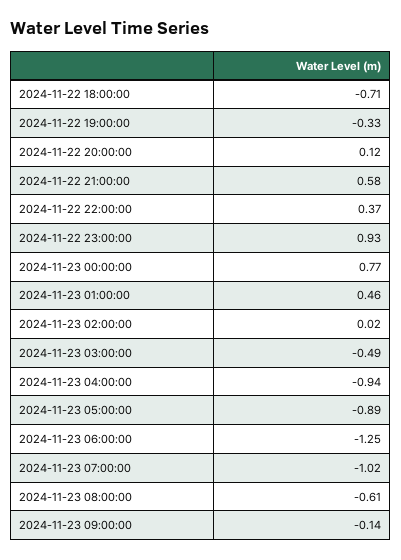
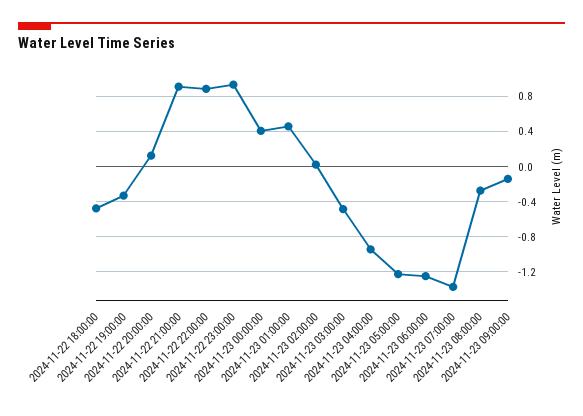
2024-11-22 18:00:00: -0.71 -> -0.5
2024-11-22 21:00:00: 0.58 -> 0.9
2024-11-22 22:00:00: 0.37 -> 0.9
2024-11-23 00:00:00: 0.77 -> 0.4
2024-11-23 05:00:00: -0.89 -> -1.2
2024-11-23 07:00:00: -1.02 -> -1.4
2024-11-23 08:00:00: -0.61 -> -0.3

